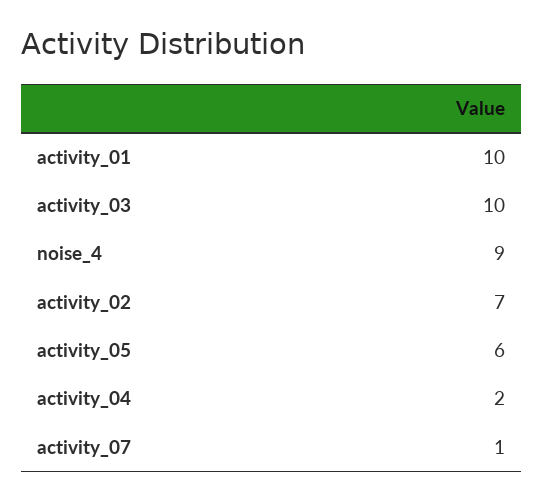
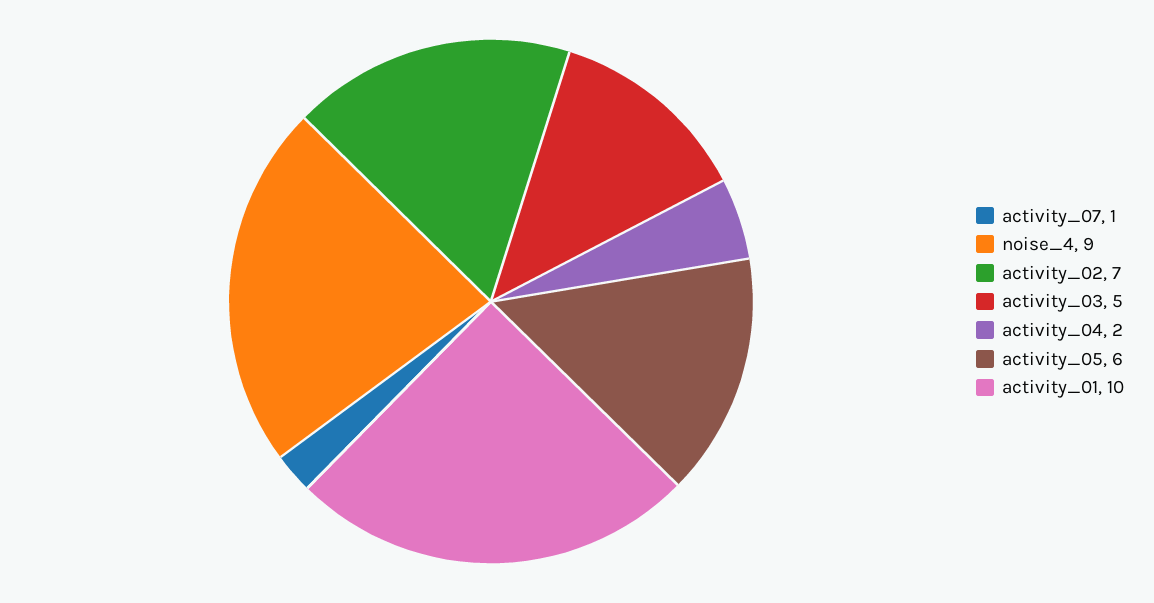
activity_03: 10 -> 5

